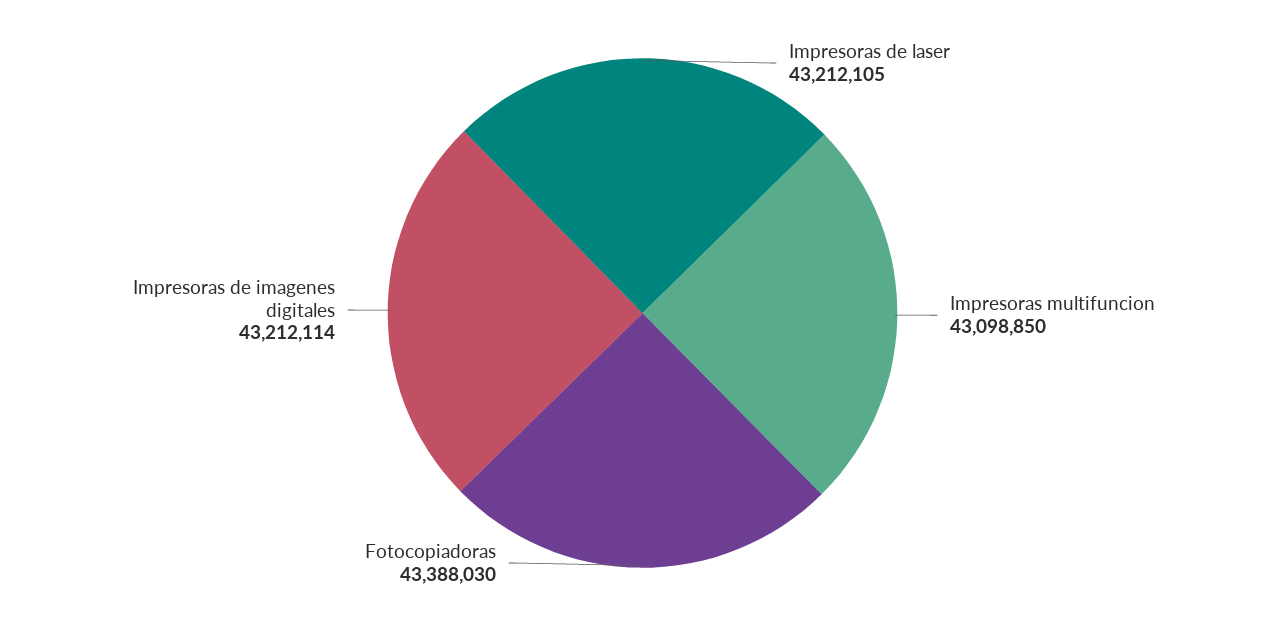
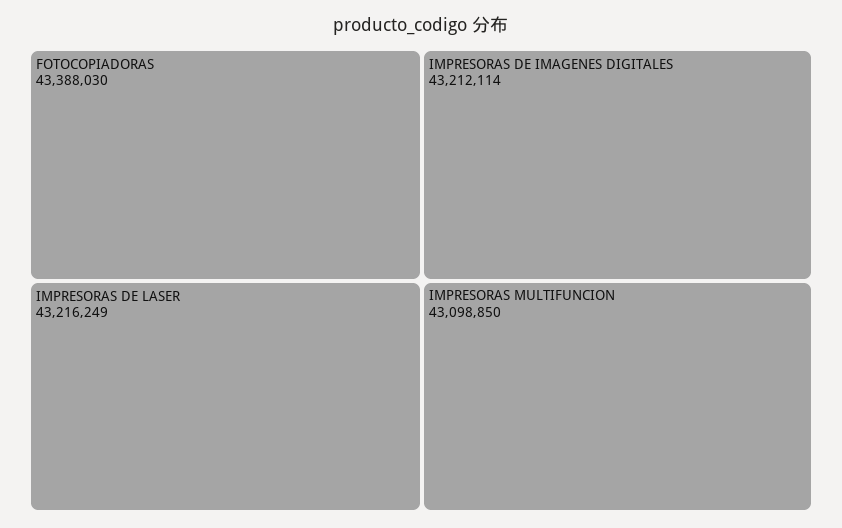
Impresoras de laser: 43212105 -> 43216249

